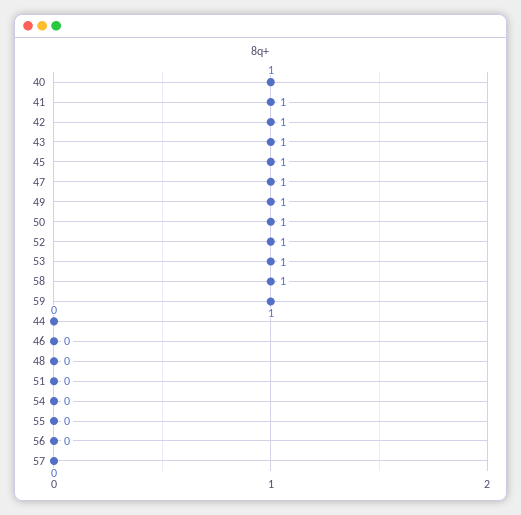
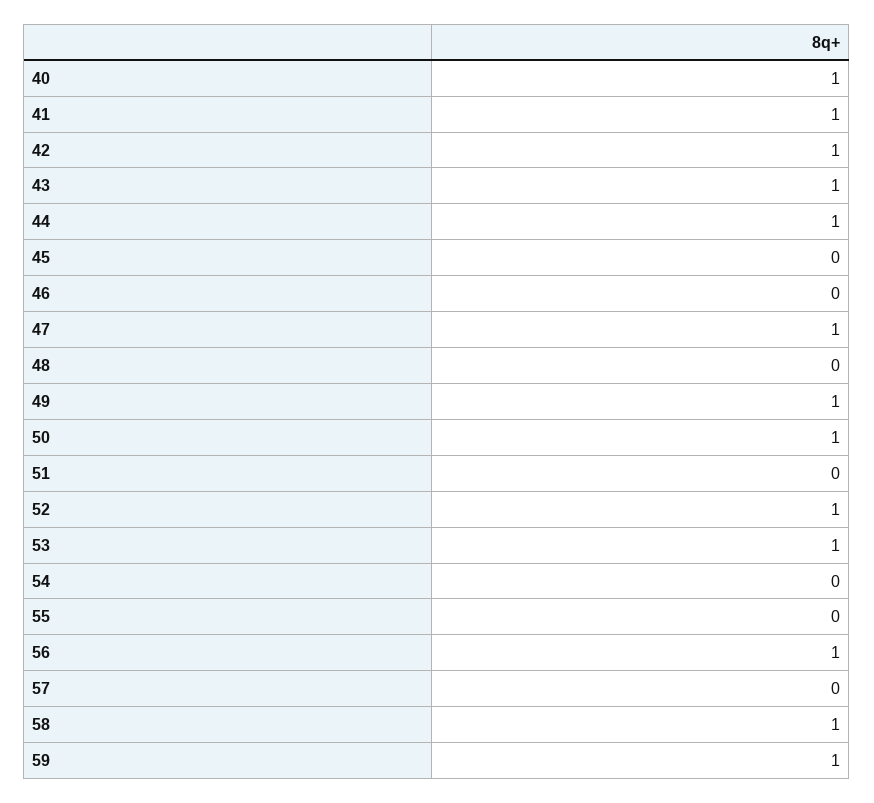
45: 1 -> 0
44: 0 -> 1
56: 0 -> 1

